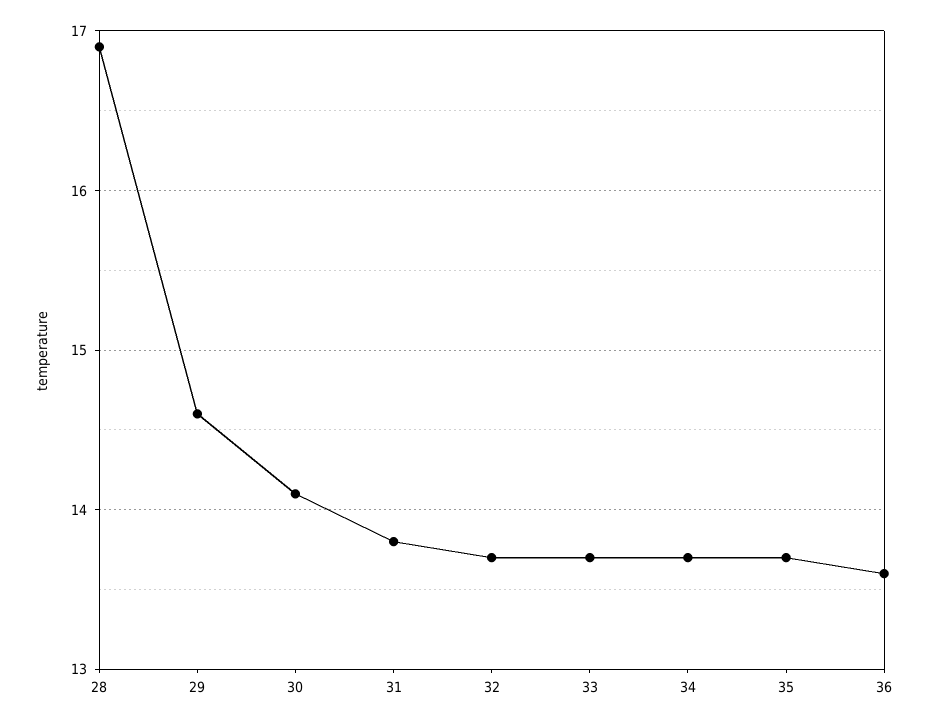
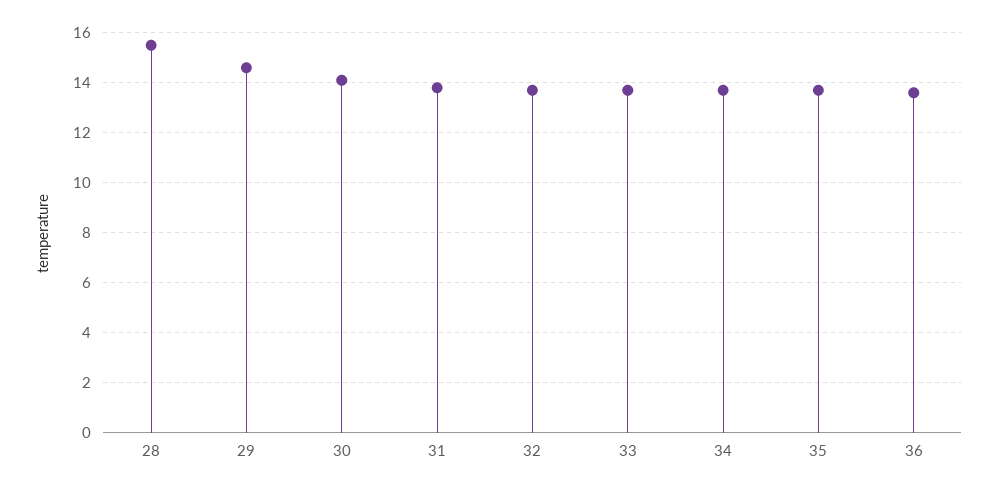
28: 16.9 -> 15.5

